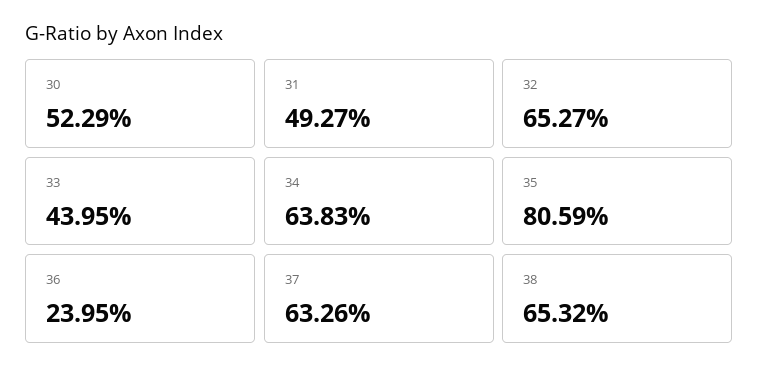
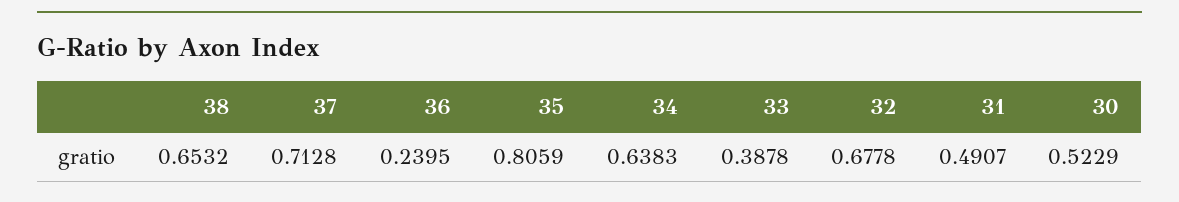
31: 0.4927 -> 0.4907
32: 0.6527 -> 0.6778
33: 0.4395 -> 0.3878
37: 0.6326 -> 0.7128

